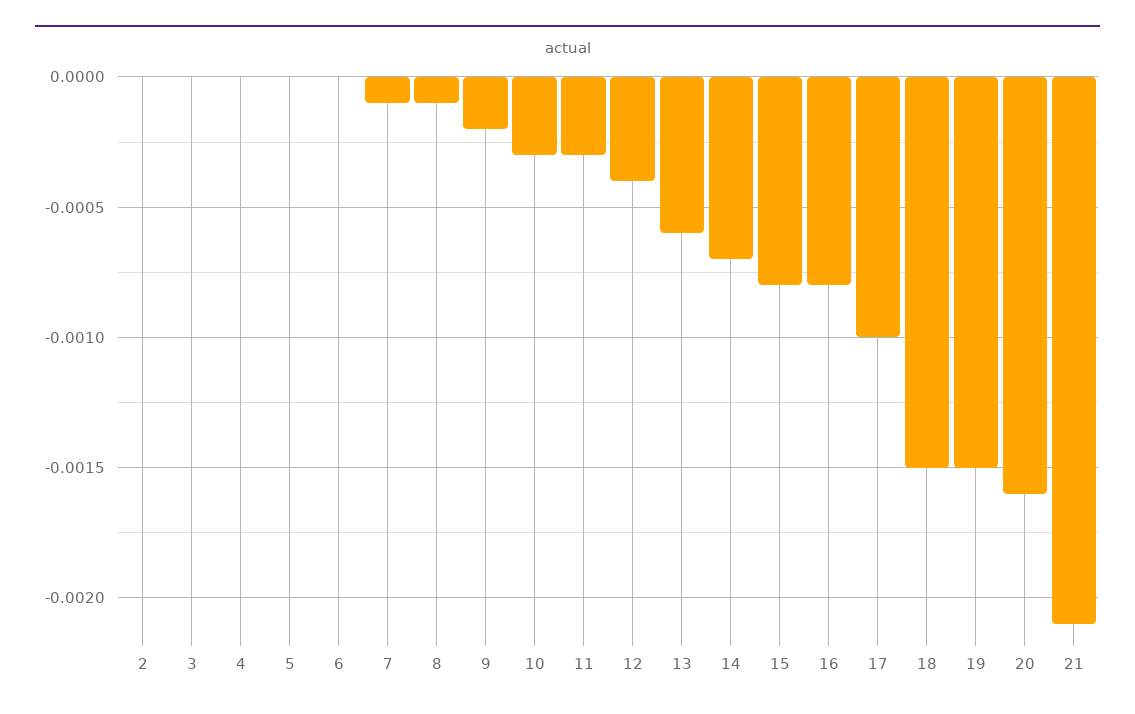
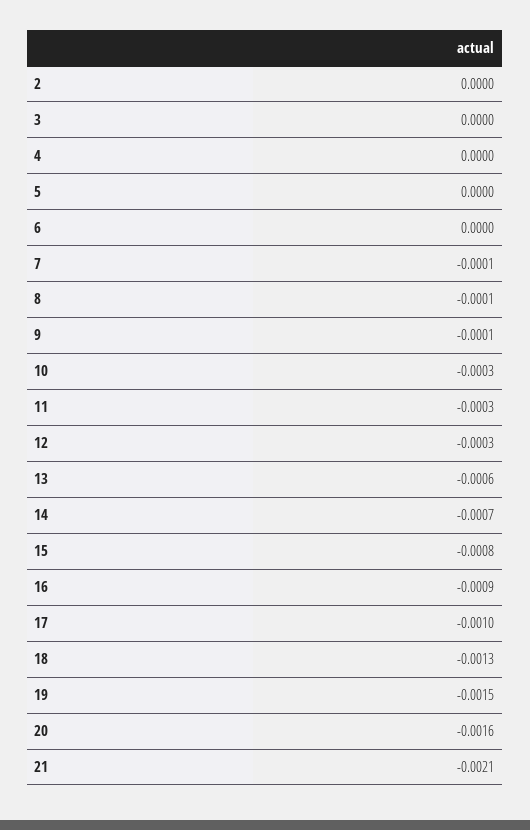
9: -0.0002 -> -0.0001
12: -0.0004 -> -0.0003
16: -0.0008 -> -0.0009
18: -0.0015 -> -0.0013

